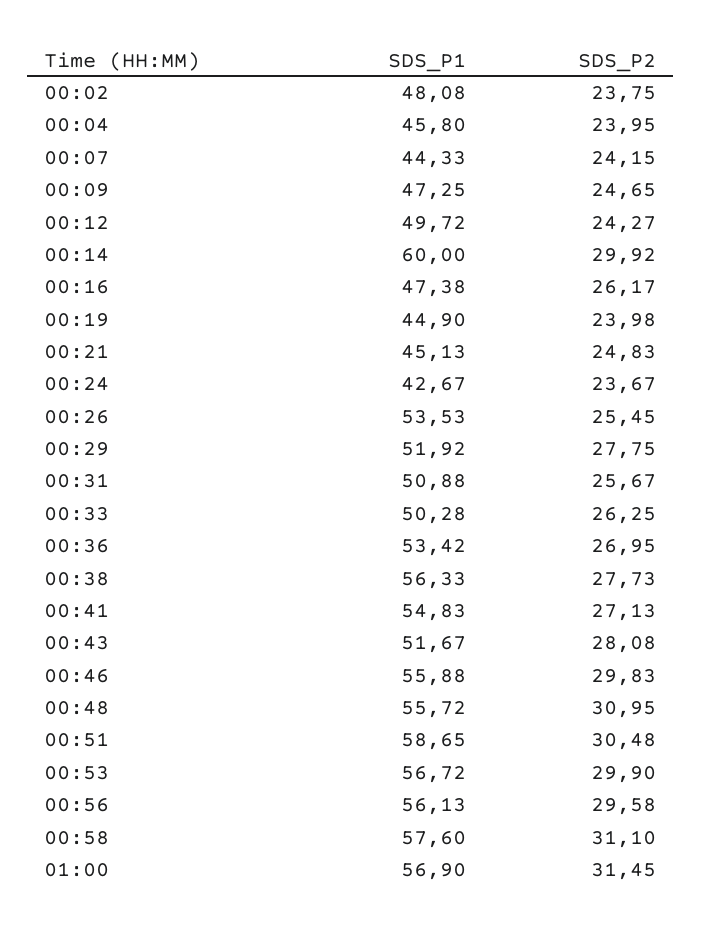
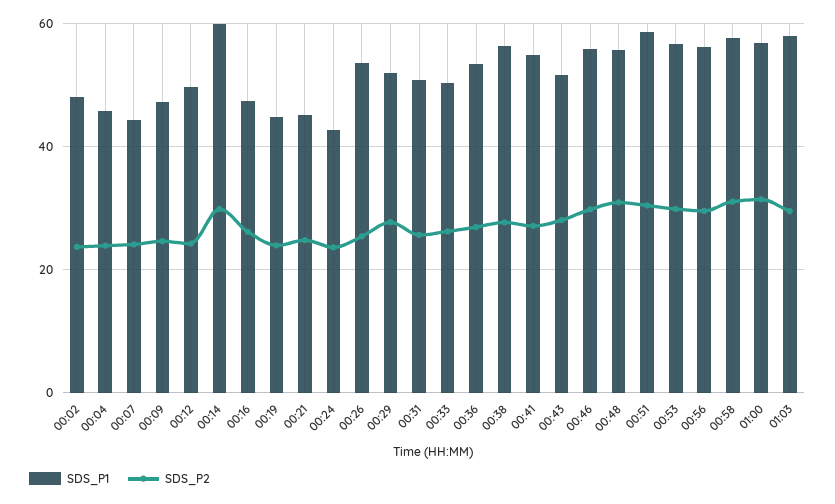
SDS_P1, 01:03: none -> 58
SDS_P2, 01:03: none -> 30

